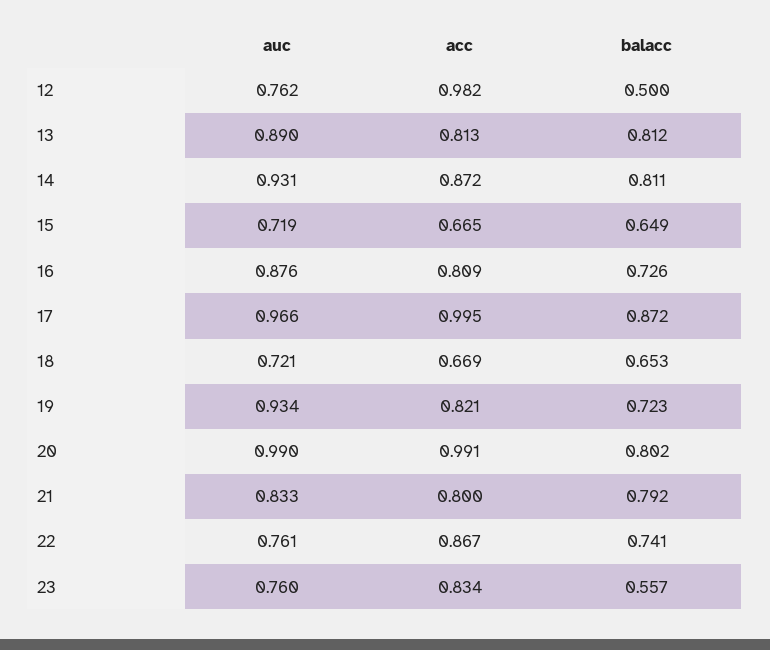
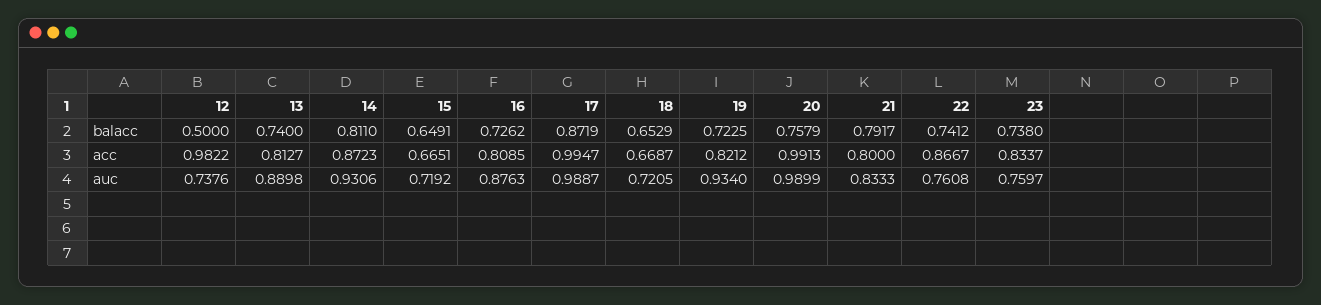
auc, 12: 0.762 -> 0.7376
balacc, 13: 0.812 -> 0.74
auc, 17: 0.966 -> 0.9887
balacc, 20: 0.802 -> 0.7579
balacc, 23: 0.557 -> 0.738

